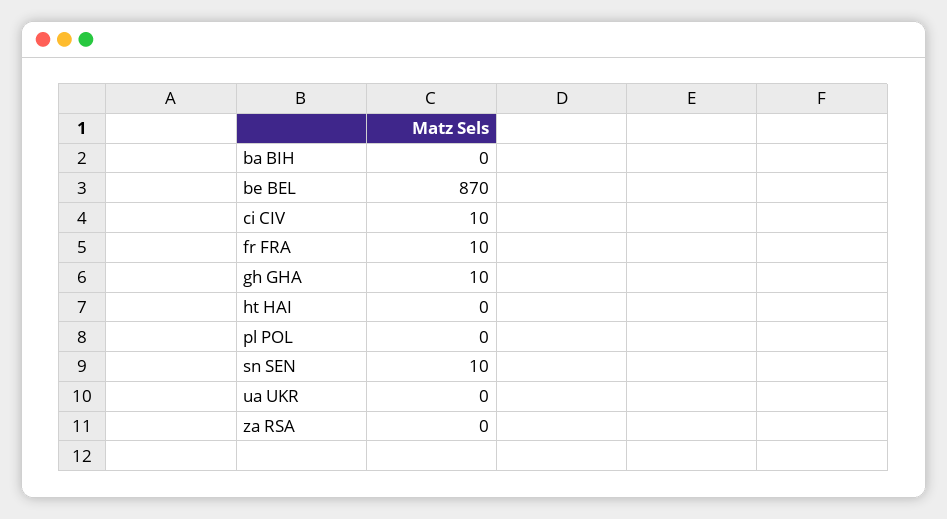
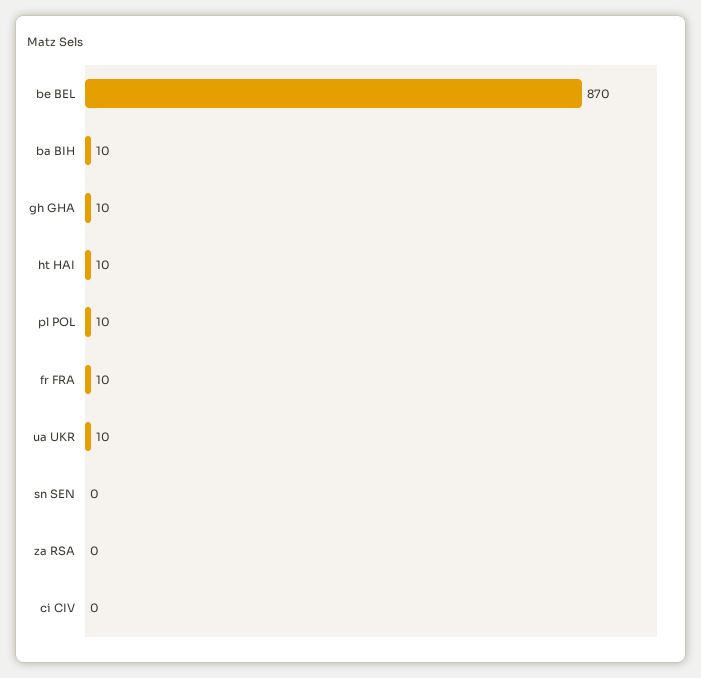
ba BIH: 0 -> 10
ci CIV: 10 -> 0
ht HAI: 0 -> 10
pl POL: 0 -> 10
sn SEN: 10 -> 0
ua UKR: 0 -> 10

